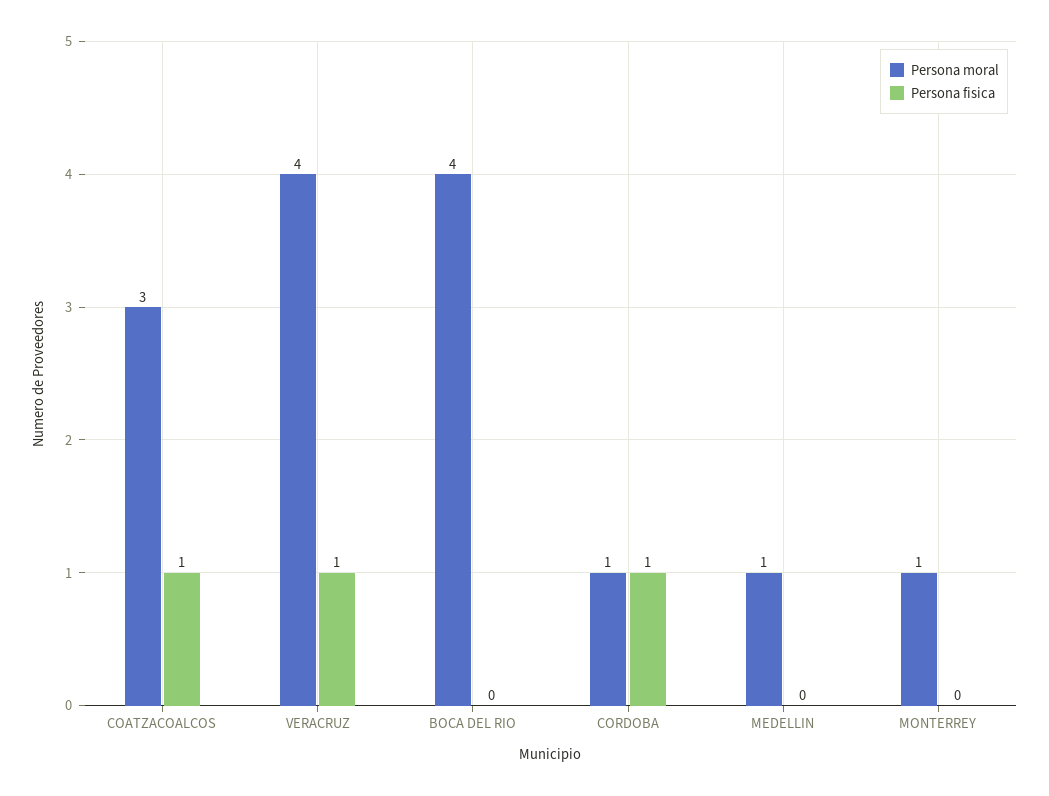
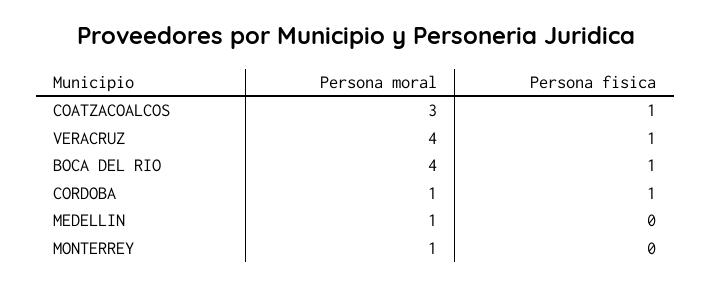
Persona fisica, BOCA DEL RIO: 0 -> 1

